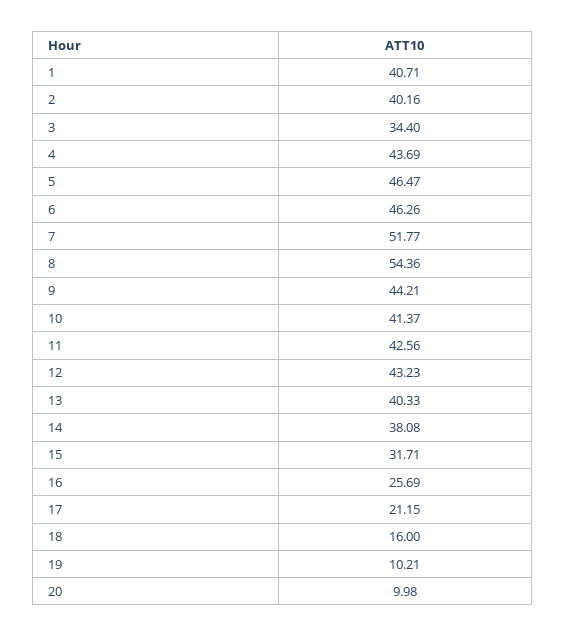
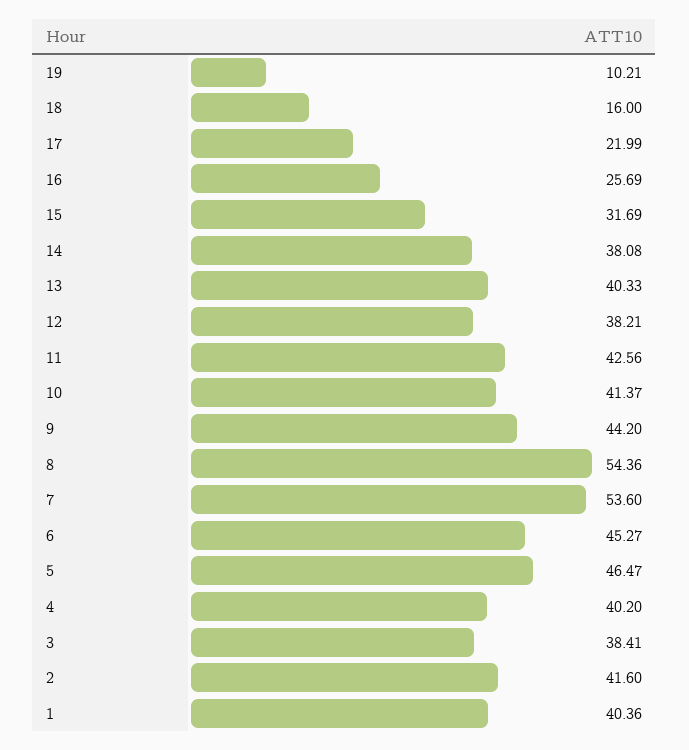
1: 40.71 -> 40.36
2: 40.16 -> 41.6
3: 34.4 -> 38.41
4: 43.69 -> 40.2
6: 46.26 -> 45.27
7: 51.77 -> 53.6
9: 44.21 -> 44.2
12: 43.23 -> 38.21
15: 31.71 -> 31.69
17: 21.15 -> 21.99
20: 9.98 -> none

